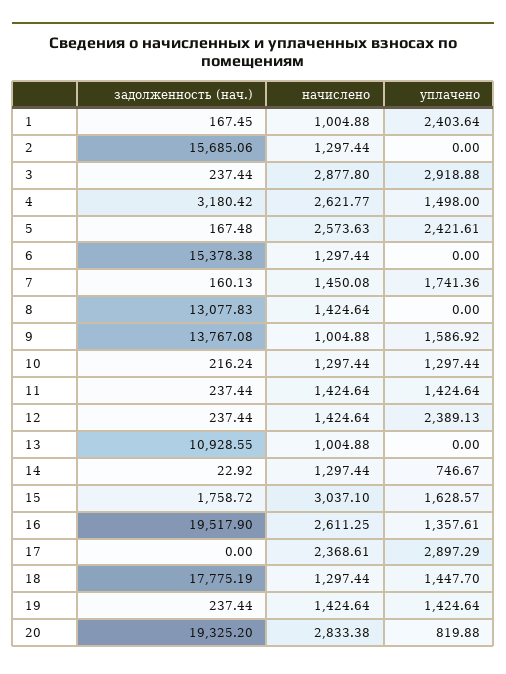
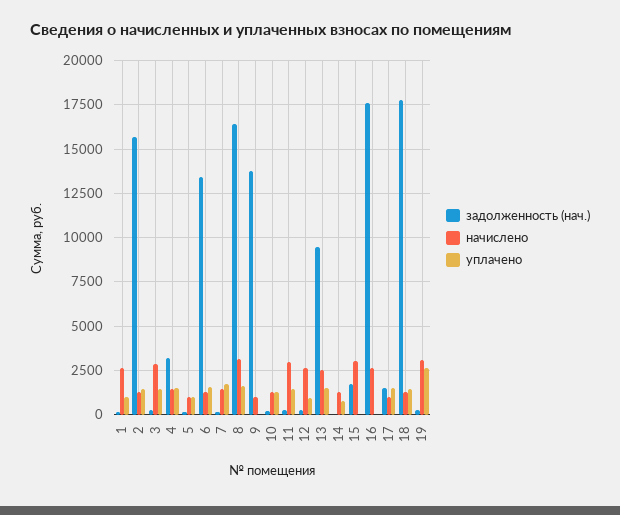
начислено, 1: 1004.88 -> 2500
уплачено, 1: 2403.64 -> 1000
уплачено, 2: 0 -> 1500
уплачено, 3: 2918.88 -> 1500
начислено, 4: 2621.77 -> 1500
начислено, 5: 2573.63 -> 1000
уплачено, 5: 2421.61 -> 1000
задолженность (нач.), 6: 15378.38 -> 13500
уплачено, 6: 0 -> 1500
задолженность (нач.), 8: 13077.83 -> 16500
начислено, 8: 1424.64 -> 3000
уплачено, 8: 0 -> 1500
уплачено, 9: 1586.92 -> 0
начислено, 11: 1424.64 -> 3000
начислено, 12: 1424.64 -> 2500
уплачено, 12: 2389.13 -> 1000
задолженность (нач.), 13: 10928.55 -> 9500
начислено, 13: 1004.88 -> 2500
уплачено, 13: 0 -> 1500
уплачено, 15: 1628.57 -> 0
задолженность (нач.), 16: 19517.9 -> 17500
уплачено, 16: 1357.61 -> 0
задолженность (нач.), 17: 0 -> 1500
начислено, 17: 2368.61 -> 1000
уплачено, 17: 2897.29 -> 1500
начислено, 19: 1424.64 -> 3000
уплачено, 19: 1424.64 -> 2500
задолженность (нач.), 20: 19325.2 -> none
начислено, 20: 2833.38 -> none
уплачено, 20: 819.88 -> none

